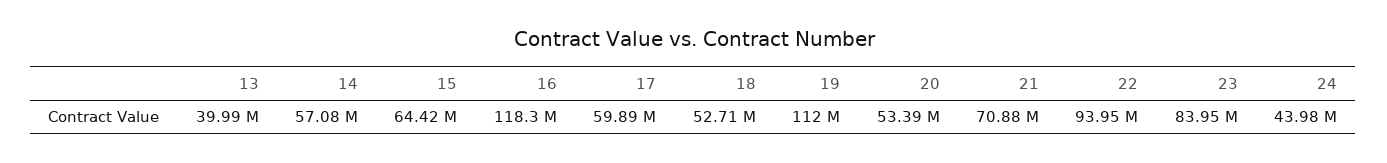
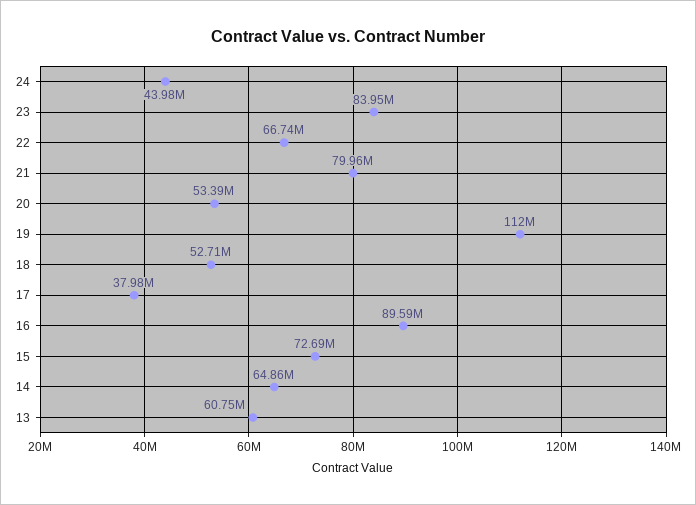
13: 39990000 -> 60750000
14: 57080000 -> 64860000
15: 64420000 -> 72690000
16: 118300000 -> 89590000
17: 59890000 -> 37980000
21: 70880000 -> 79960000
22: 93950000 -> 66740000

